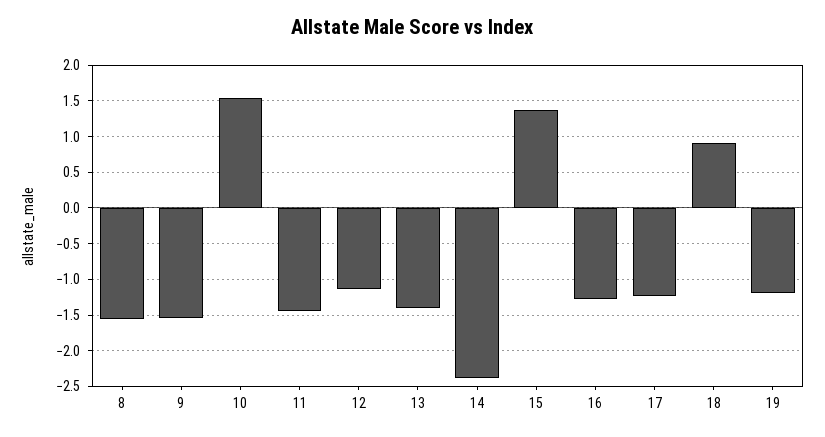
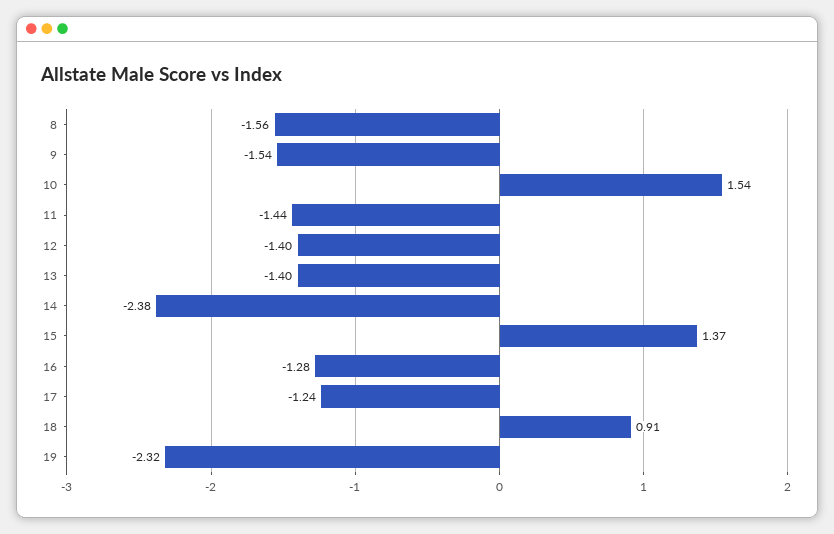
12: -1.1 -> -1.4
19: -1.2 -> -2.32

